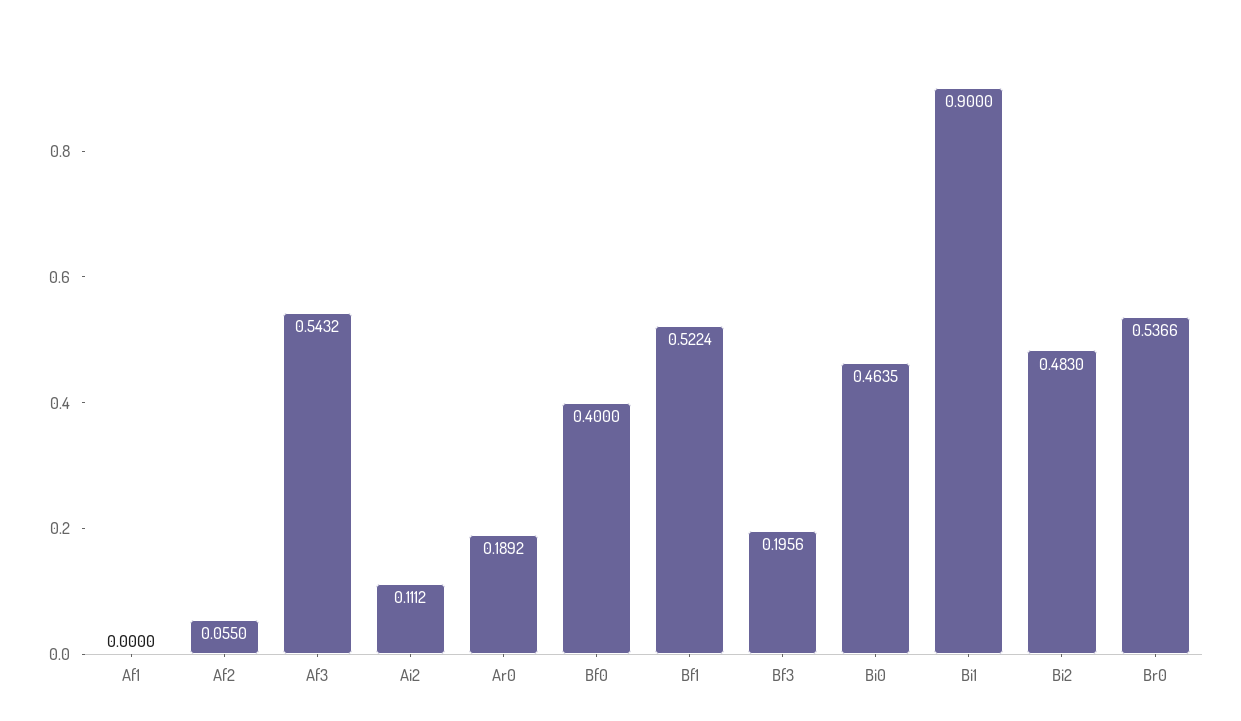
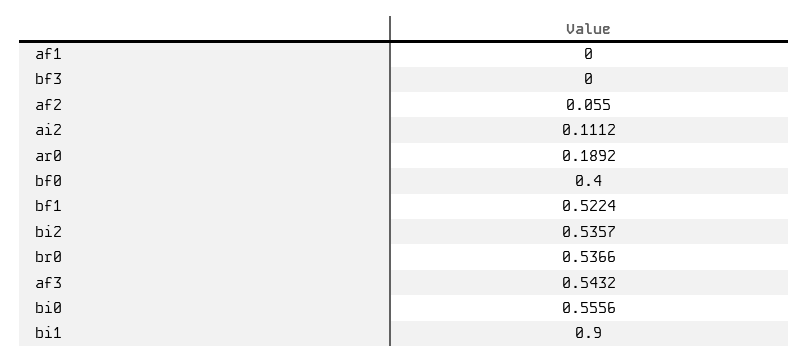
Bf3: 0.1956 -> 0
Bi0: 0.4635 -> 0.5556
Bi2: 0.483 -> 0.5357

